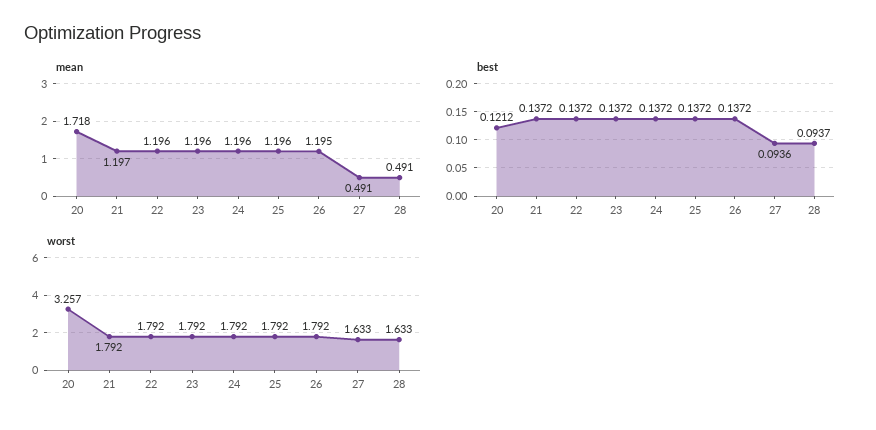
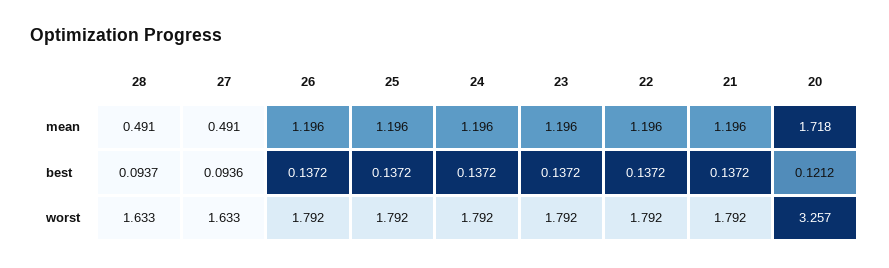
mean, 21: 1.197 -> 1.196
mean, 26: 1.195 -> 1.196

